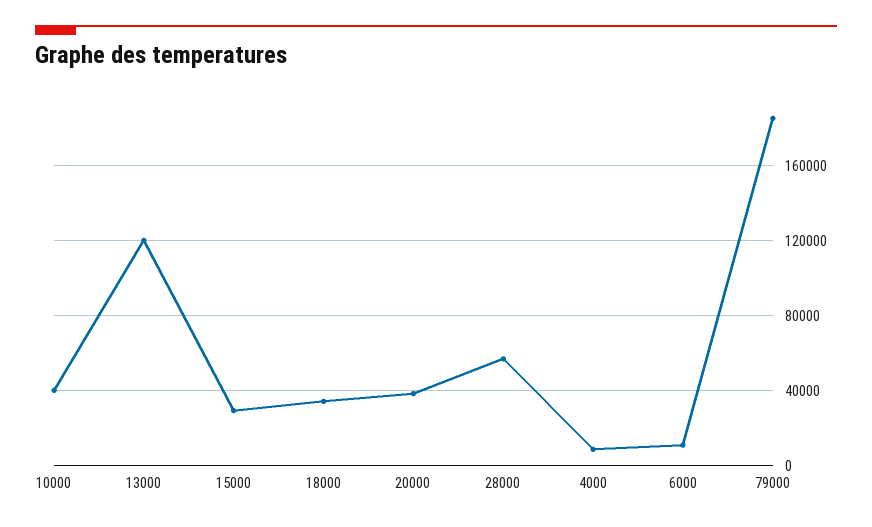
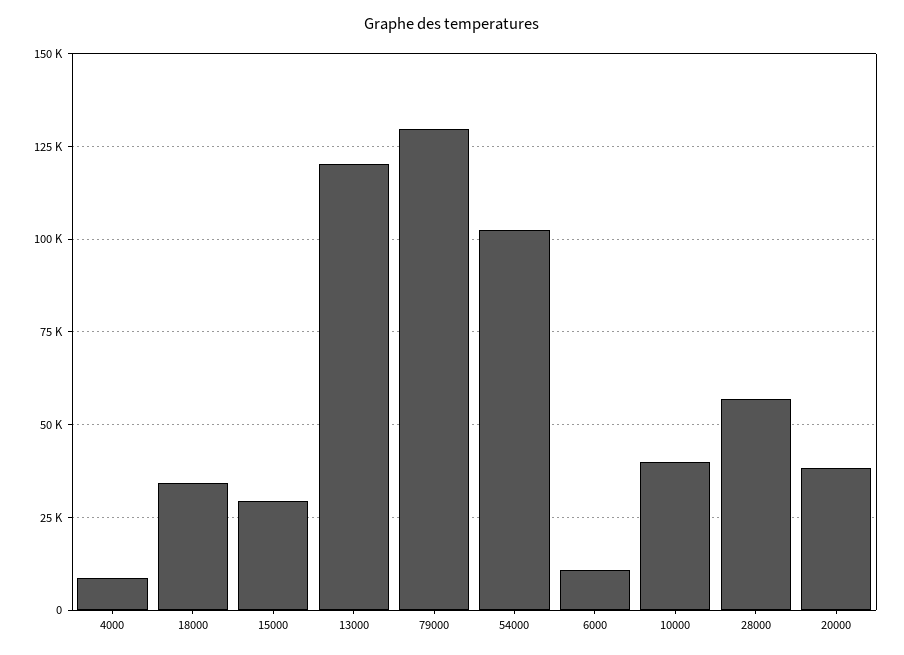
79000: 185000 -> 130000
54000: none -> 102500

